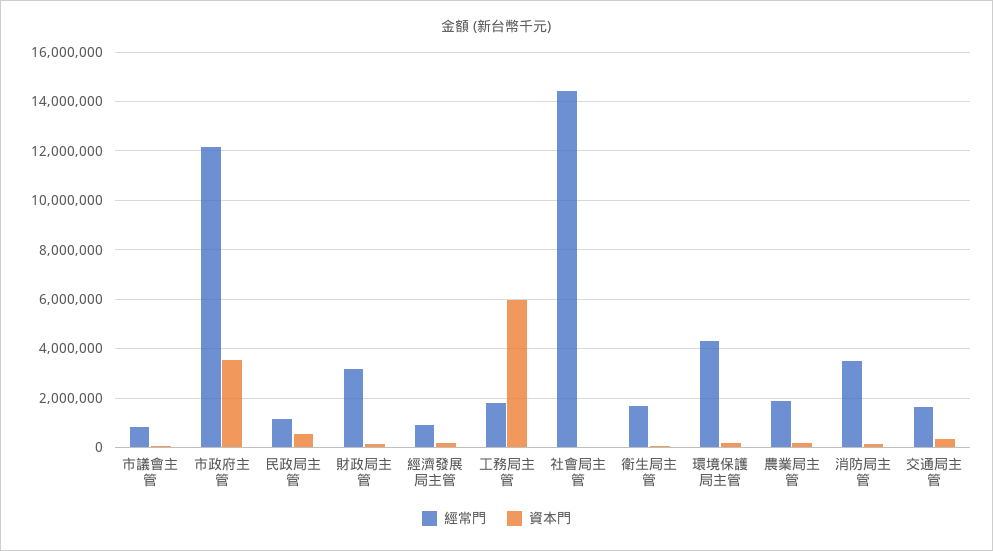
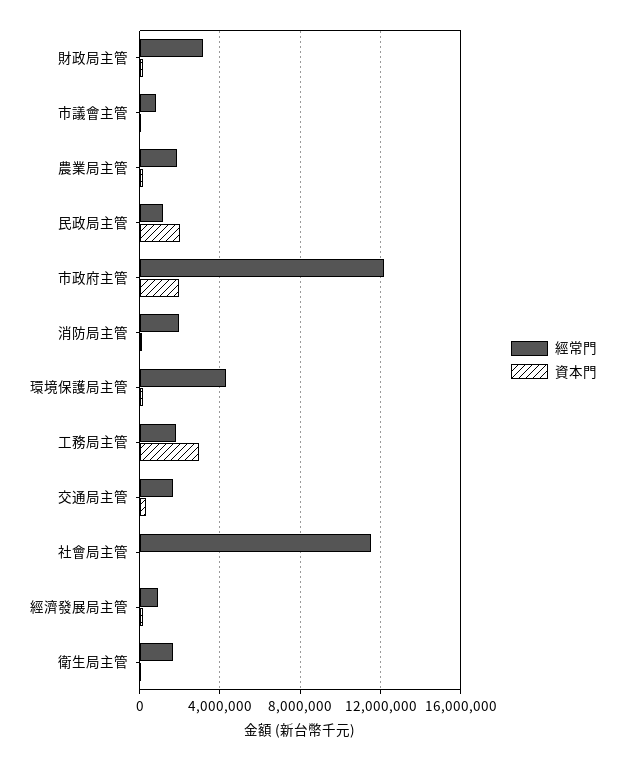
資本門, 市政府主管: 3500000 -> 2000000
資本門, 民政局主管: 500000 -> 2000000
資本門, 工務局主管: 6000000 -> 3000000
經常門, 社會局主管: 14500000 -> 11500000
經常門, 消防局主管: 3500000 -> 2000000

